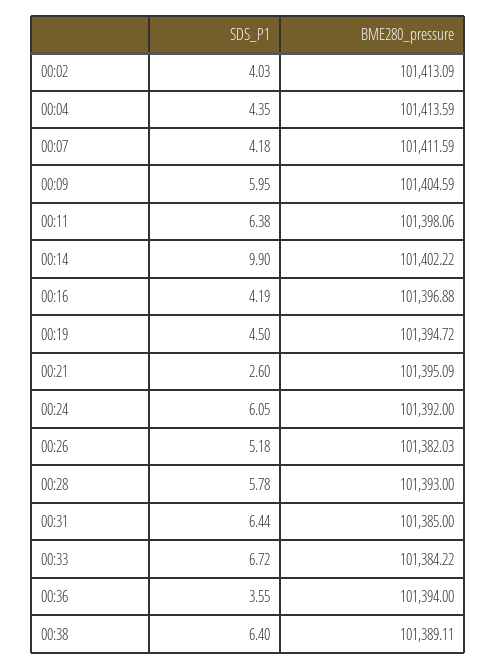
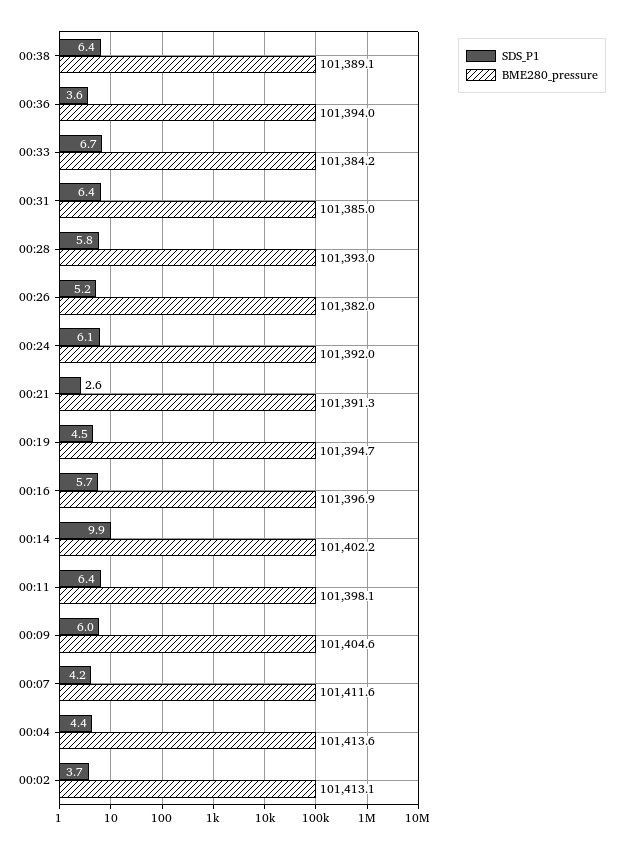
SDS_P1, 00:02: 4.03 -> 3.7
SDS_P1, 00:16: 4.19 -> 5.7
BME280_pressure, 00:21: 101395.09 -> 101391.3

